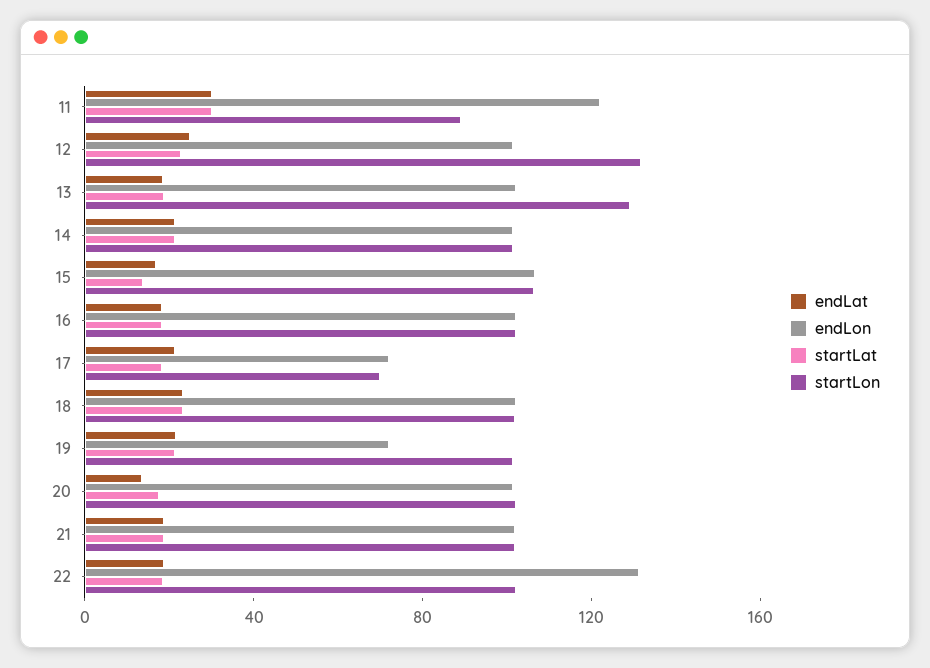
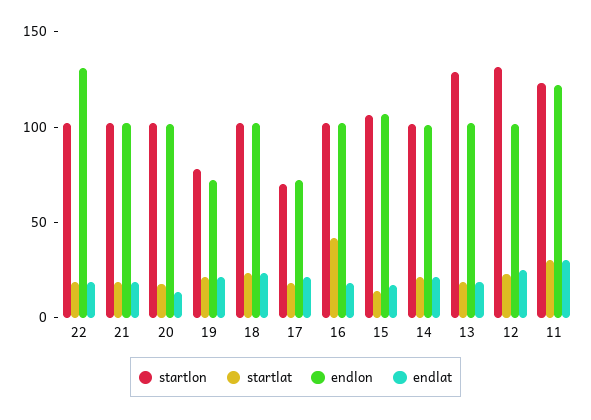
startLon, 11: 90 -> 120
startLat, 16: 20 -> 40
startLon, 19: 100 -> 80

